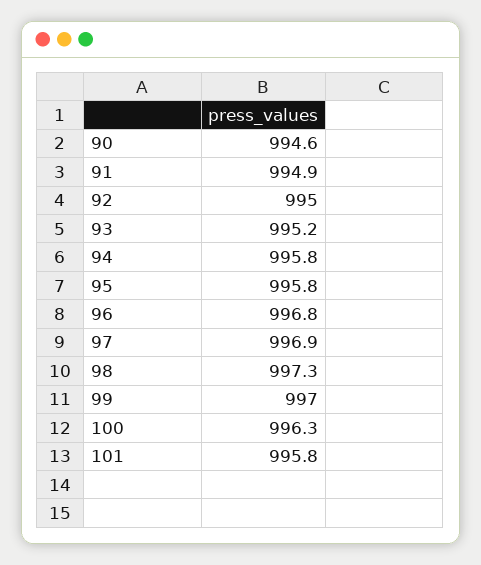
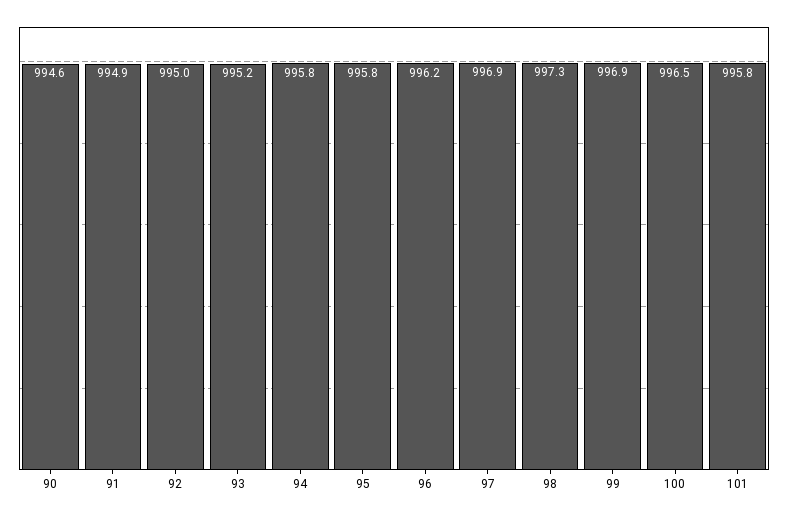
96: 996.8 -> 996.2
99: 997 -> 996.9
100: 996.3 -> 996.5

